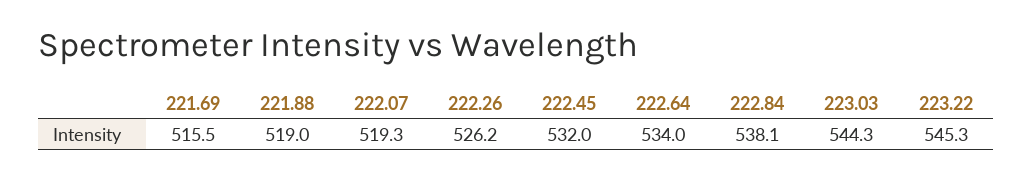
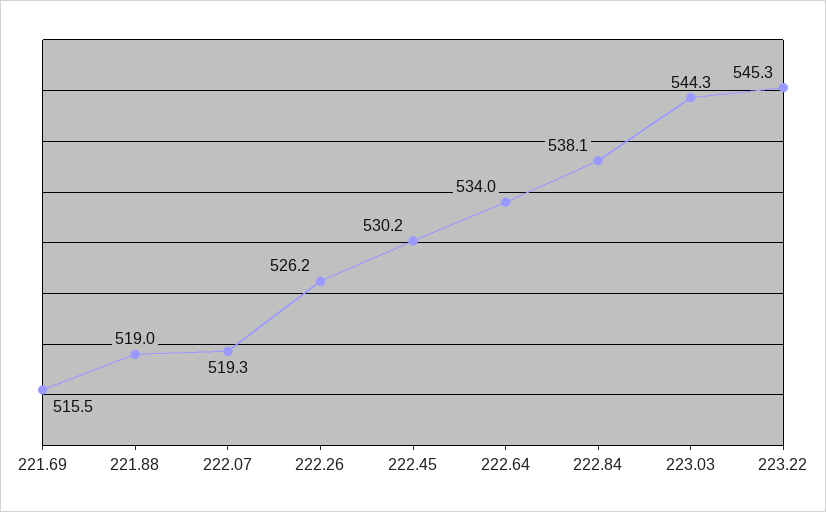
222.45: 532 -> 530.2

